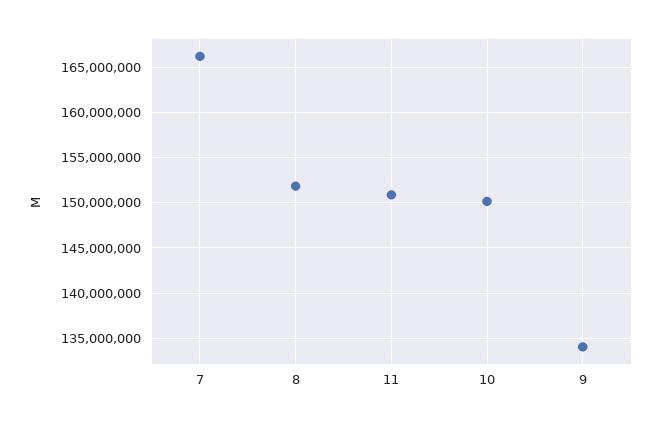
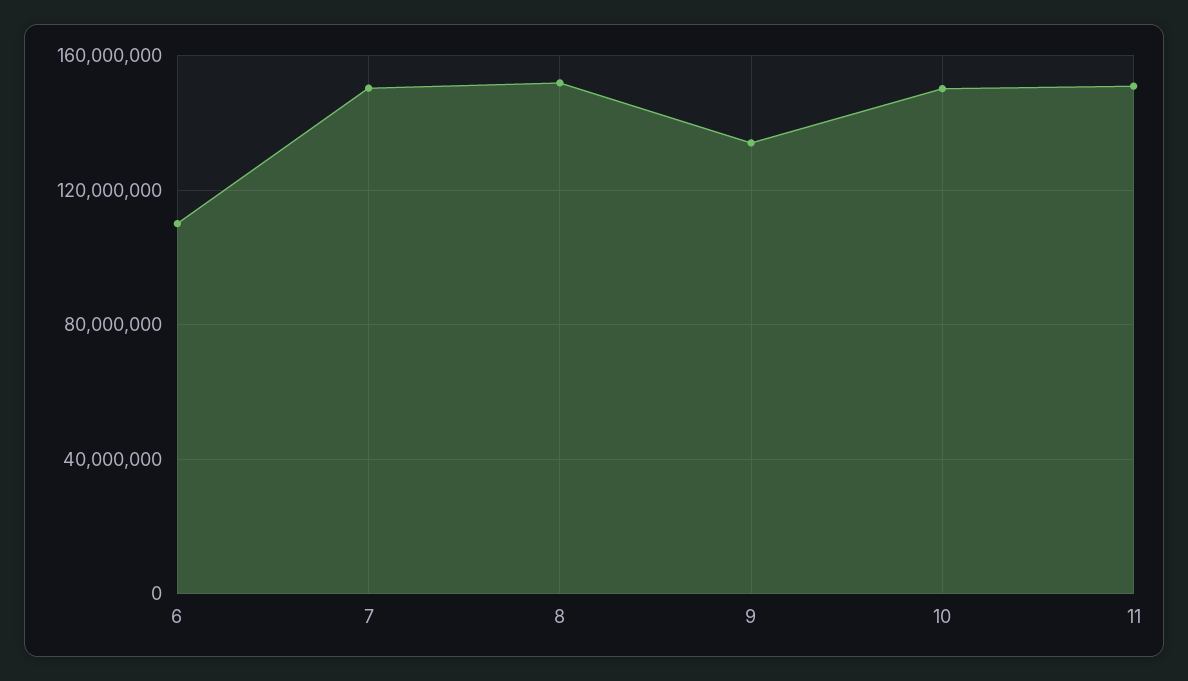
7: 166000000 -> 150000000
6: none -> 110000000

